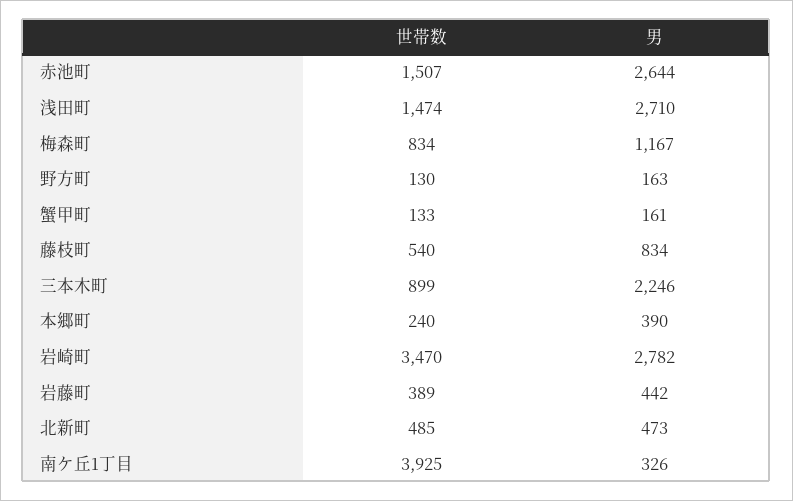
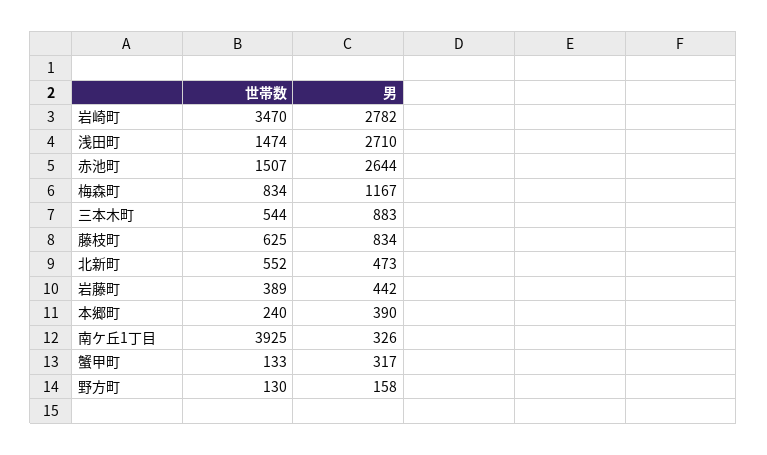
男, 野方町: 163 -> 158
男, 蟹甲町: 161 -> 317
世帯数, 藤枝町: 540 -> 625
世帯数, 三本木町: 899 -> 544
男, 三本木町: 2246 -> 883
世帯数, 北新町: 485 -> 552

